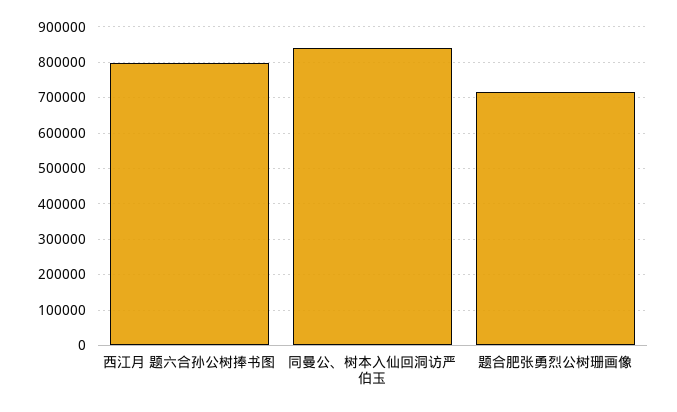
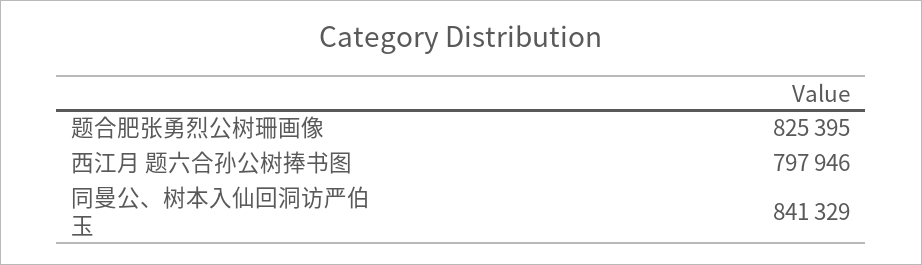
题合肥张勇烈公树珊画像: 720000 -> 825395

